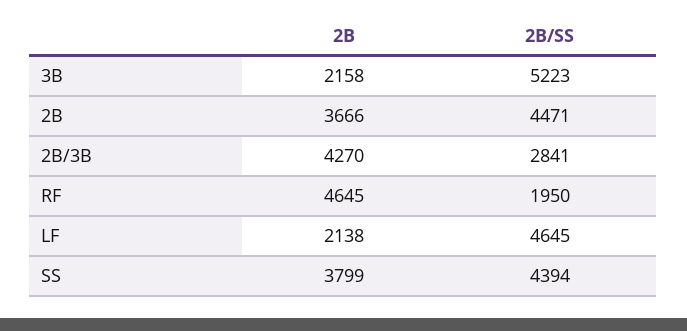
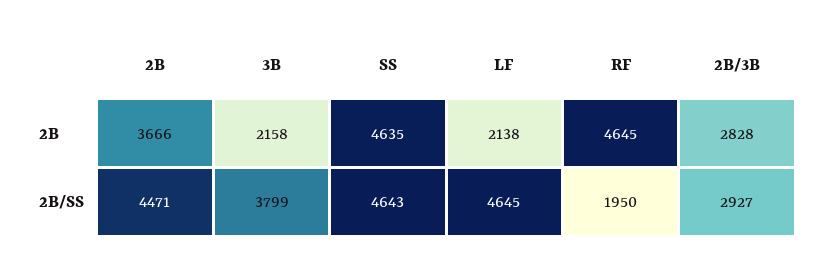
2B/SS, 3B: 5223 -> 3799
2B, 2B/3B: 4270 -> 2828
2B/SS, 2B/3B: 2841 -> 2927
2B, SS: 3799 -> 4635
2B/SS, SS: 4394 -> 4643

